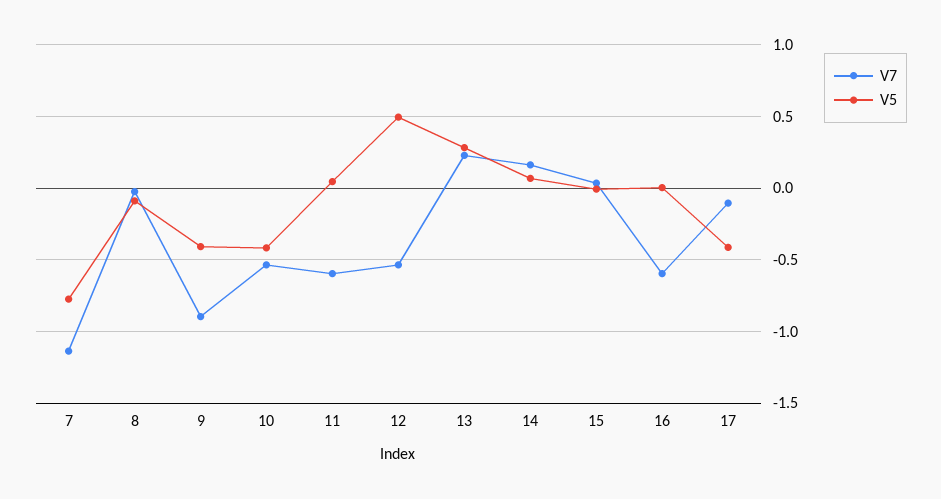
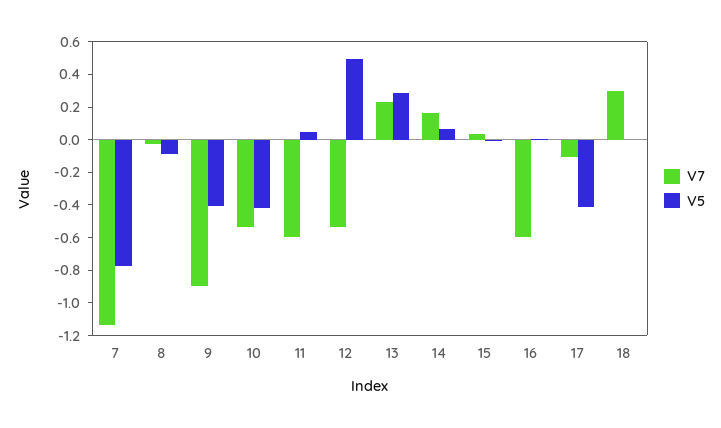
V7, 18: none -> 0.3
V5, 18: none -> 0

